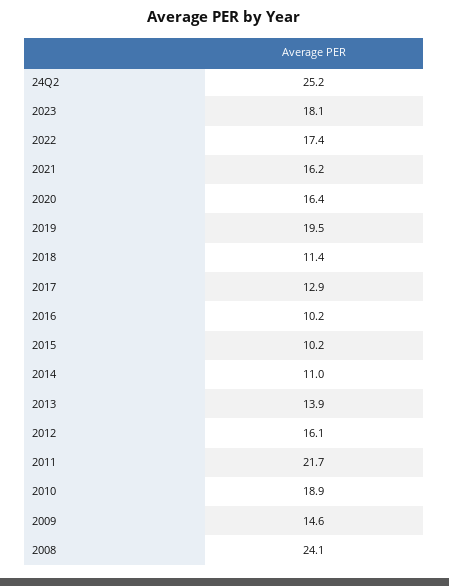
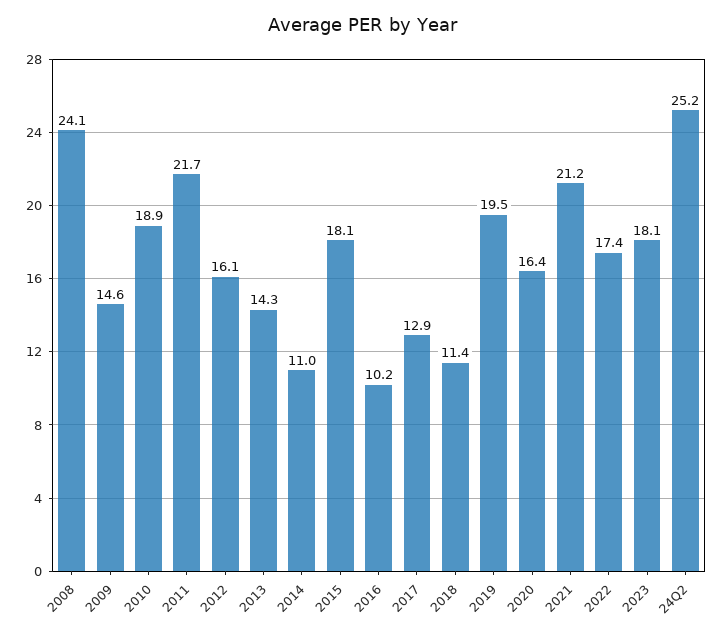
2021: 16.2 -> 21.2
2015: 10.2 -> 18.1
2013: 13.9 -> 14.3

